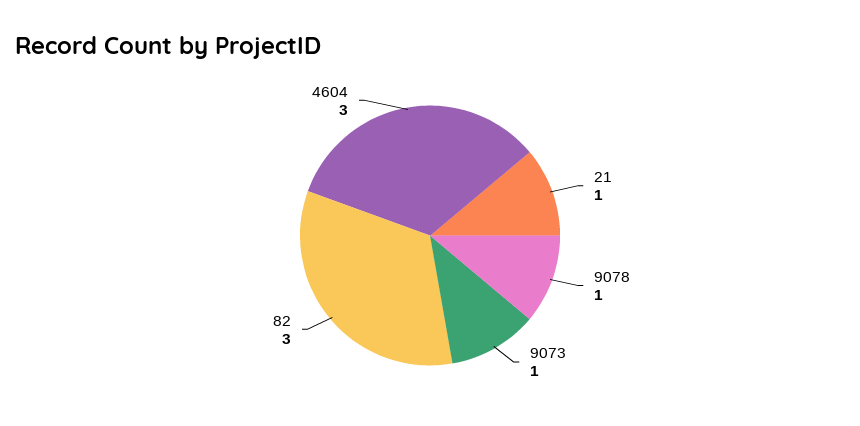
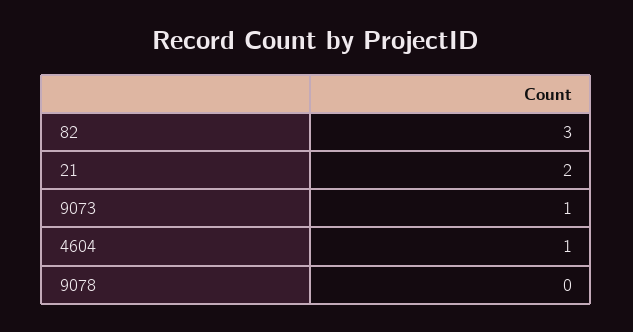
21: 1 -> 2
9078: 1 -> 0
4604: 3 -> 1

